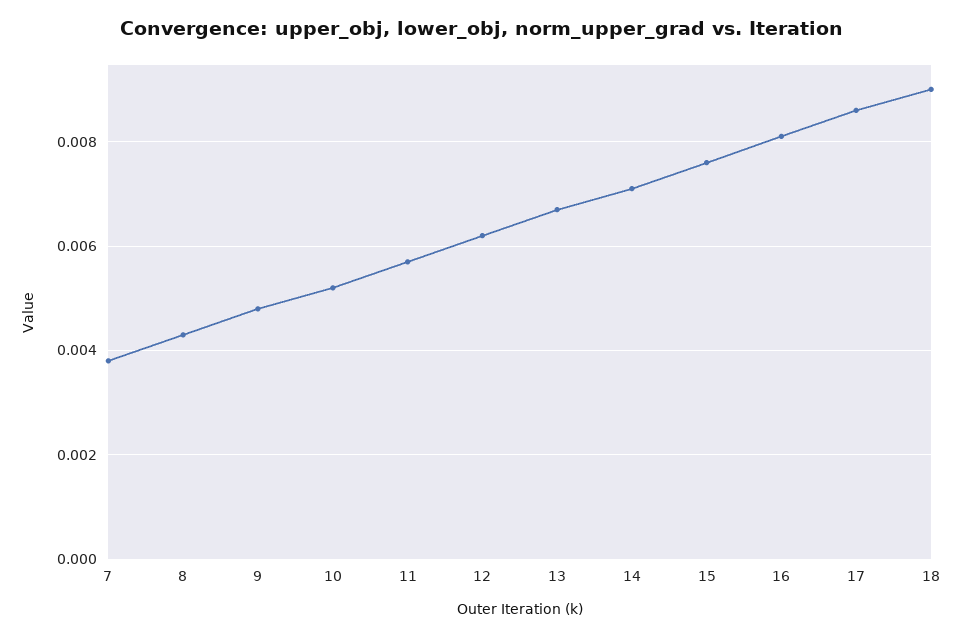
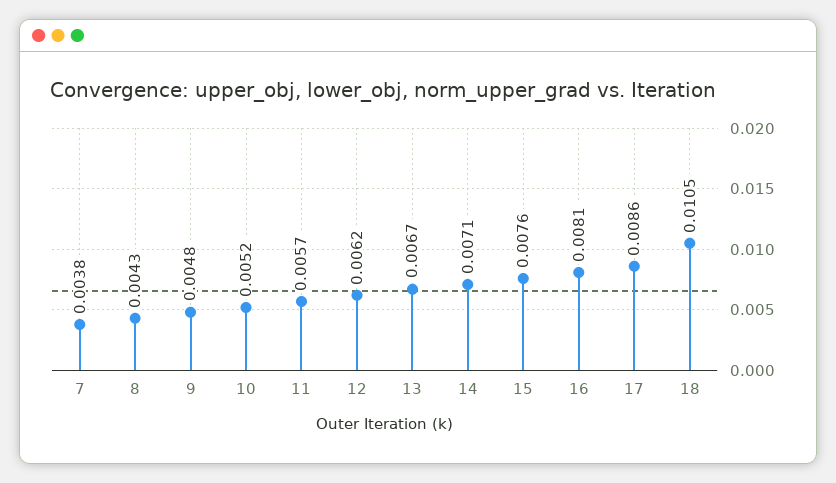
18: 0.009 -> 0.0105

